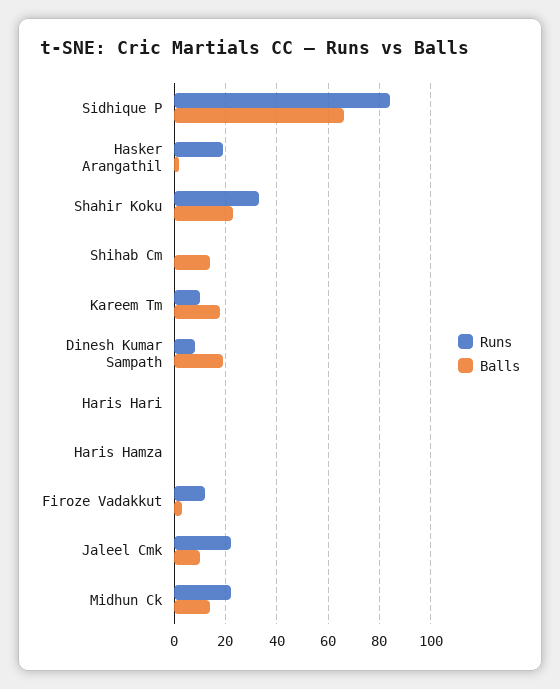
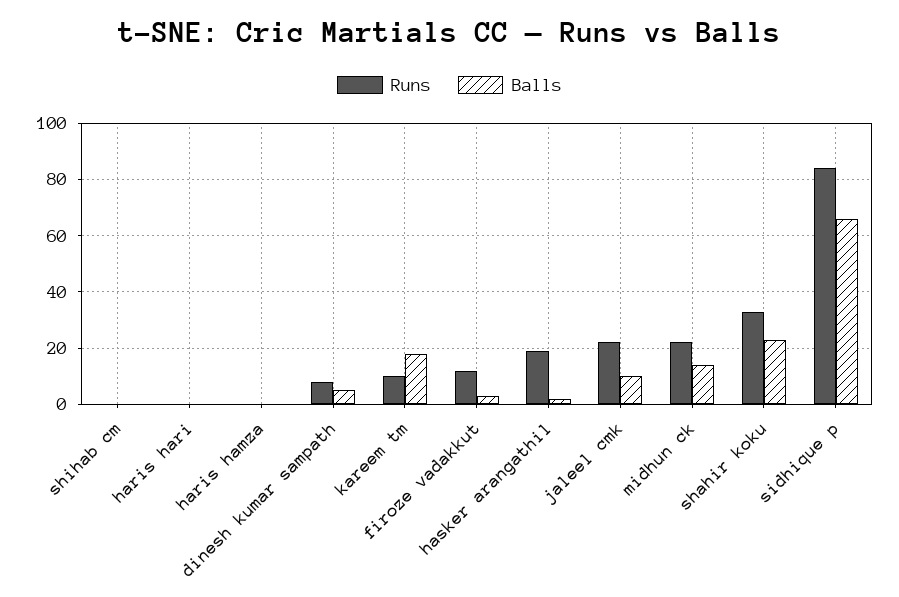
Balls, Shihab Cm: 15 -> 0
Balls, Dinesh Kumar Sampath: 20 -> 5

